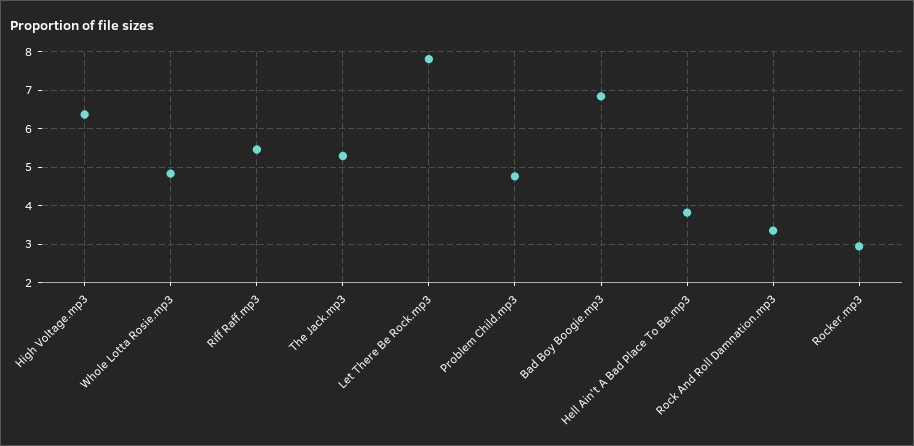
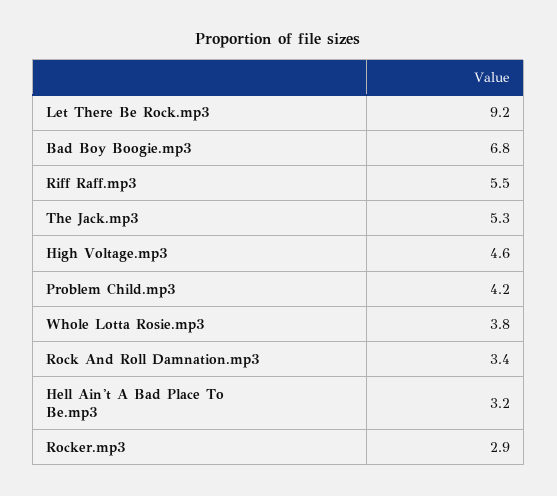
High Voltage.mp3: 6.4 -> 4.6
Whole Lotta Rosie.mp3: 4.8 -> 3.8
Let There Be Rock.mp3: 7.8 -> 9.2
Problem Child.mp3: 4.8 -> 4.2
Hell Ain't A Bad Place To Be.mp3: 3.8 -> 3.2

